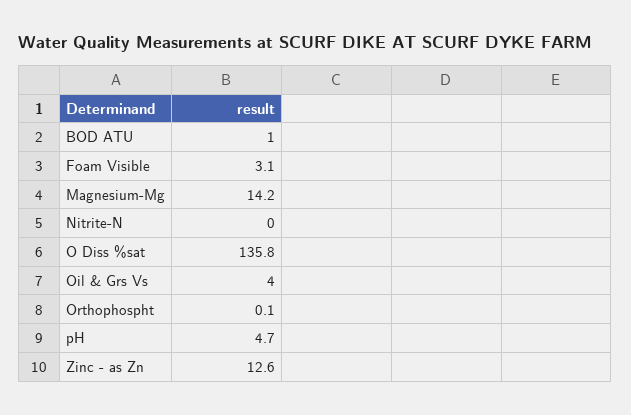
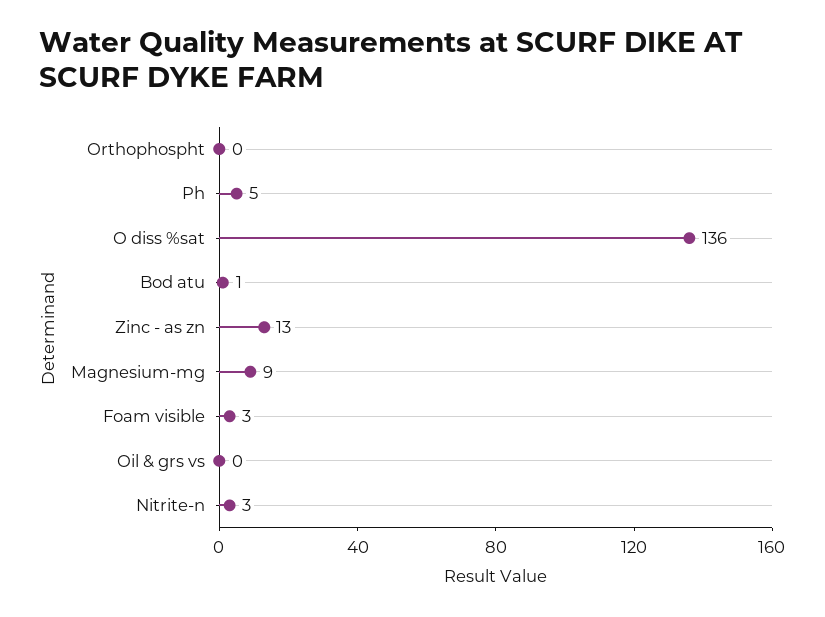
Magnesium-Mg: 14.2 -> 9
Nitrite-N: 0 -> 3
Oil & Grs Vs: 4 -> 0

